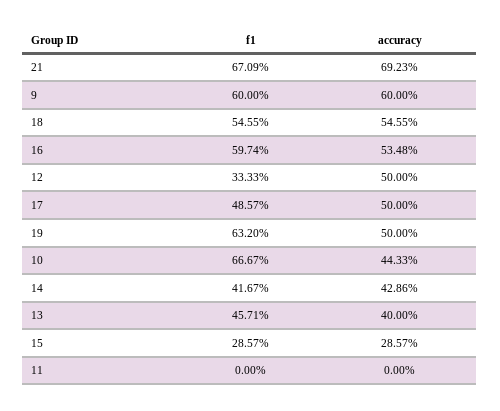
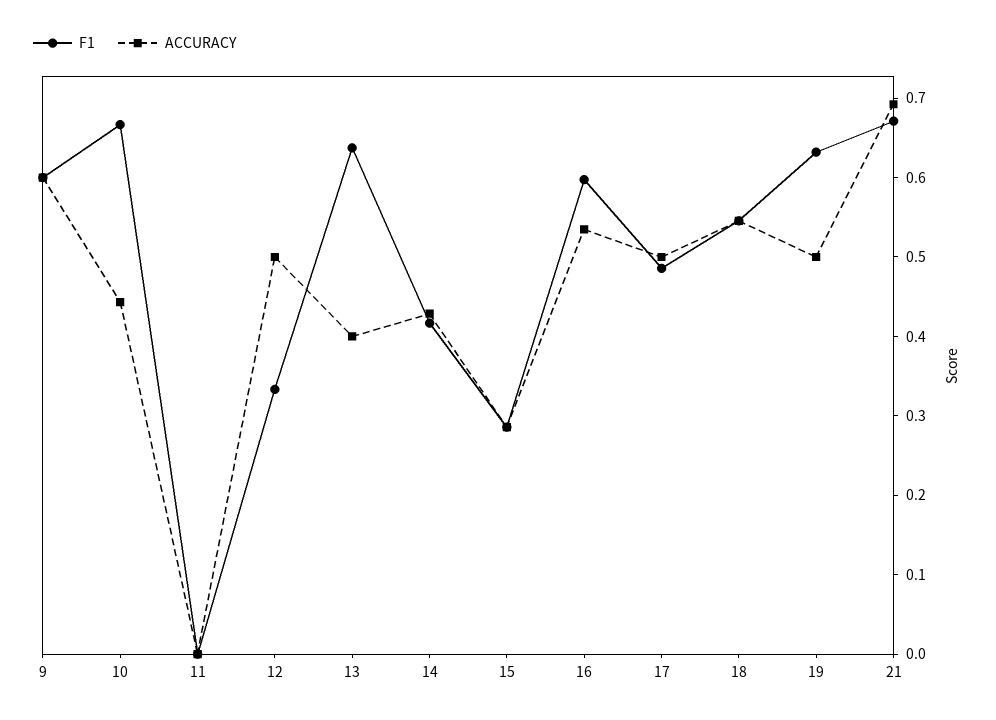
f1, 13: 0.4571 -> 0.64

